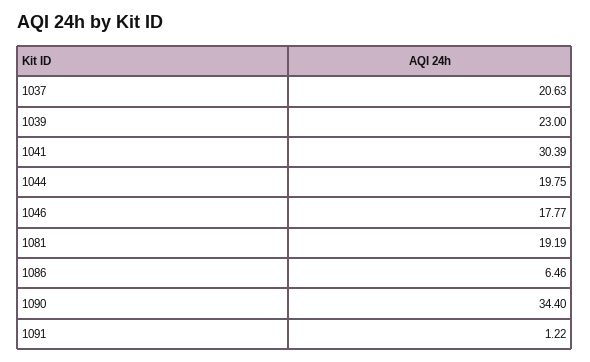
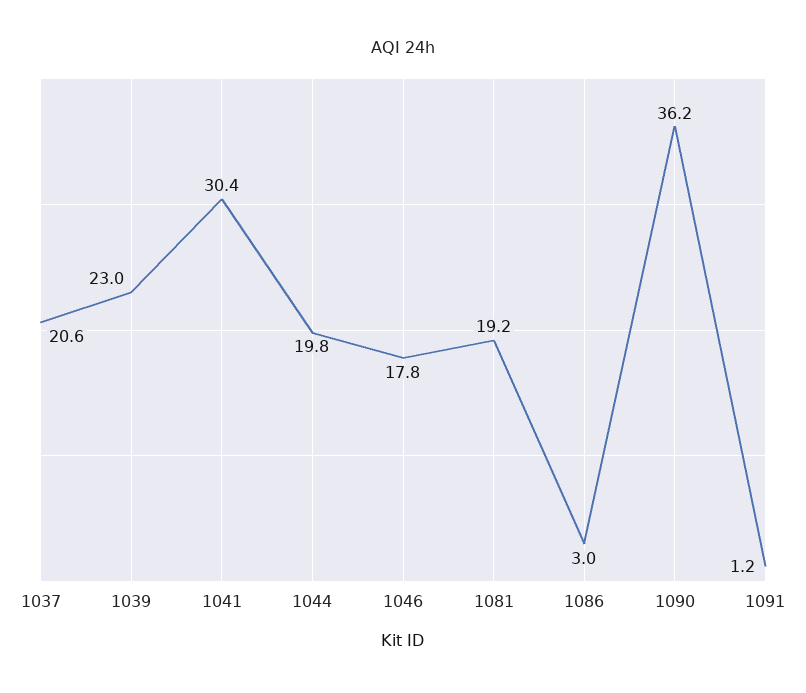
1086: 6.46 -> 3
1090: 34.4 -> 36.2

